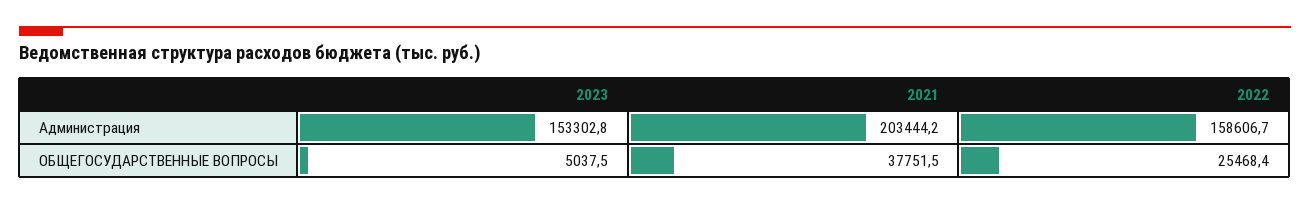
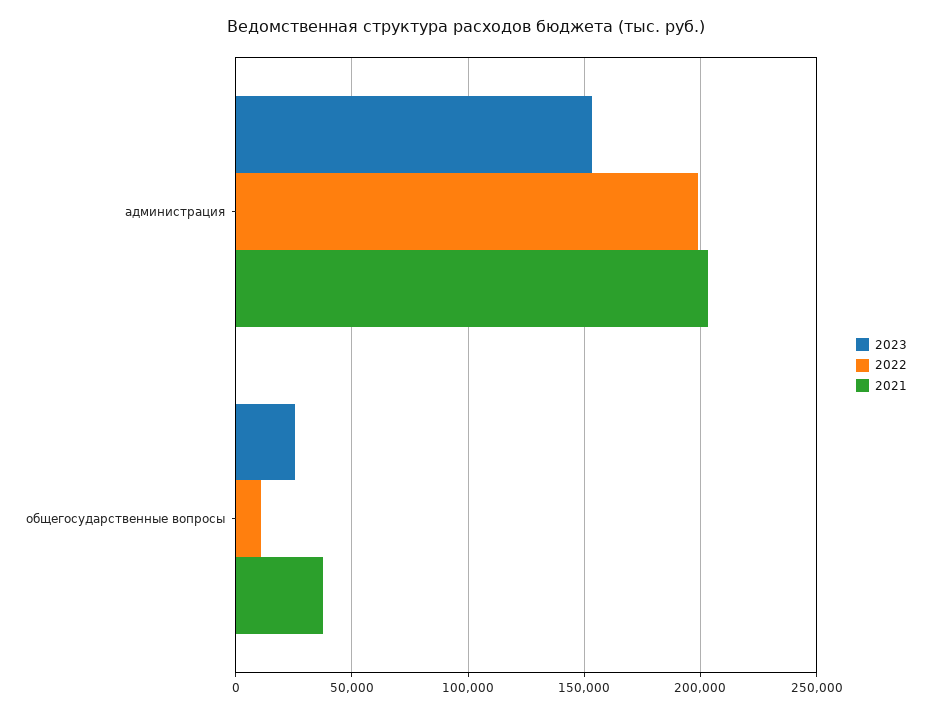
2022, Администрация: 158606.7 -> 200000
2023, ОБЩЕГОСУДАРСТВЕННЫЕ ВОПРОСЫ: 5037.5 -> 25000
2022, ОБЩЕГОСУДАРСТВЕННЫЕ ВОПРОСЫ: 25468.4 -> 10000

